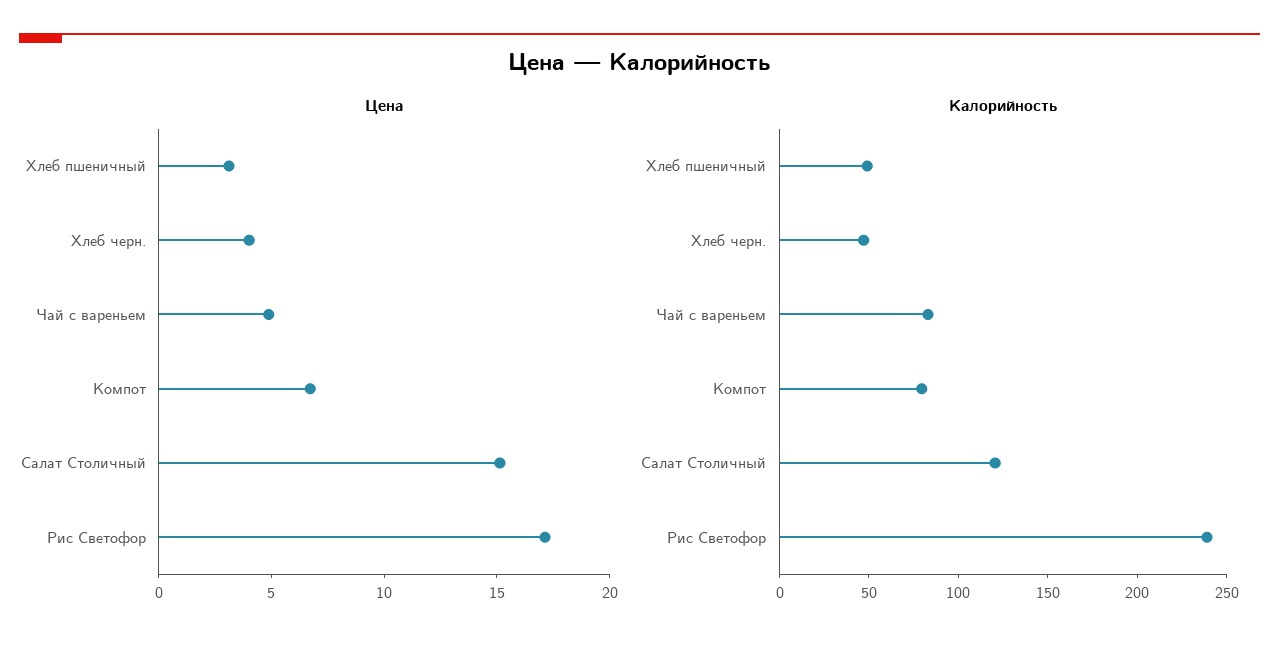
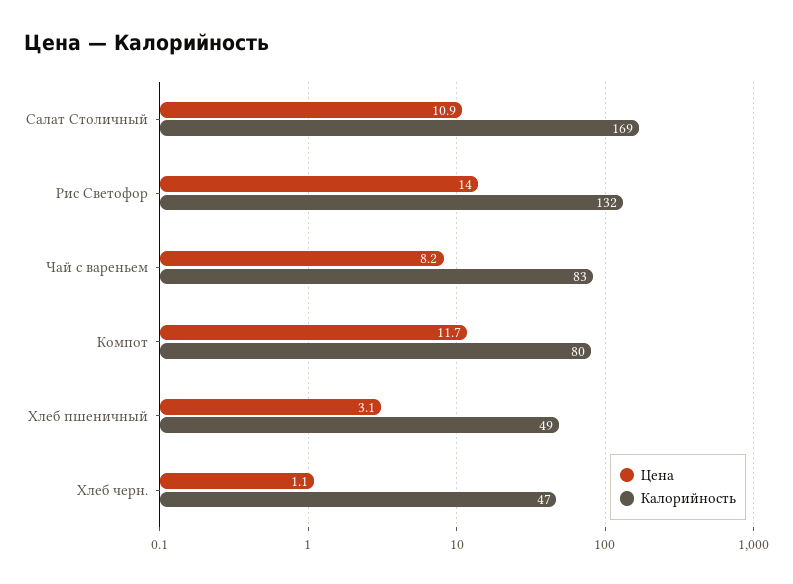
Цена, Хлеб черн.: 4 -> 1.1
Цена, Чай с вареньем: 5 -> 8.2
Цена, Компот: 7 -> 11.7
Цена, Салат Столичный: 15 -> 10.9
Цена, Рис Светофор: 17 -> 14
Калорийность, Салат Столичный: 120 -> 169
Калорийность, Рис Светофор: 240 -> 132

